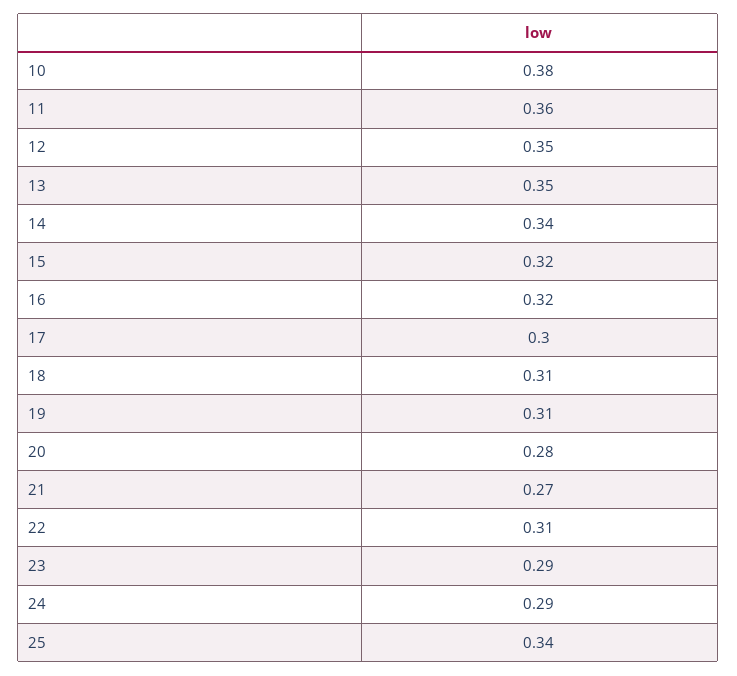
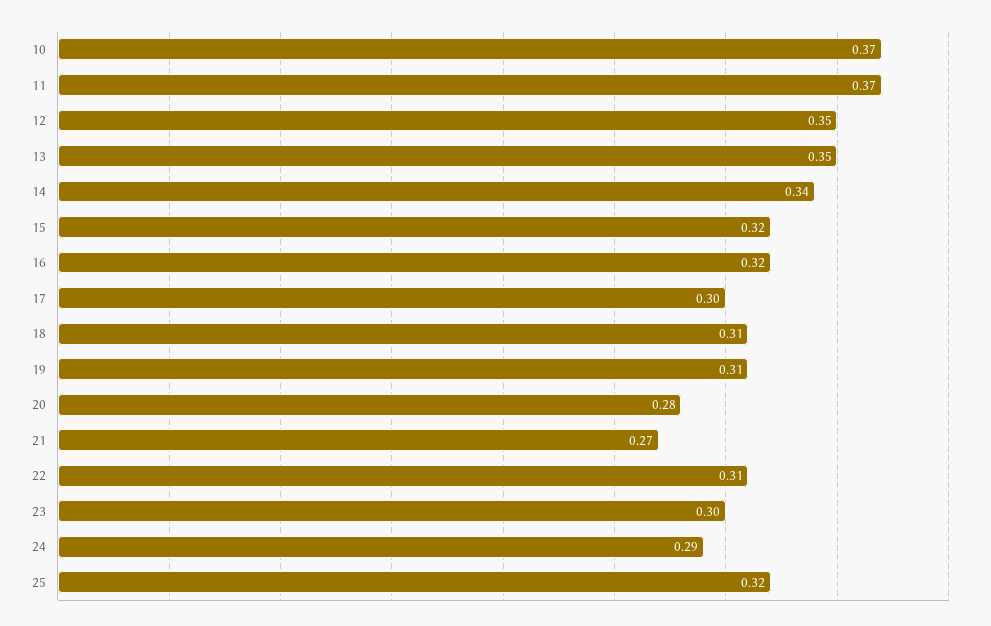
10: 0.38 -> 0.37
11: 0.36 -> 0.37
23: 0.29 -> 0.3
25: 0.34 -> 0.32

